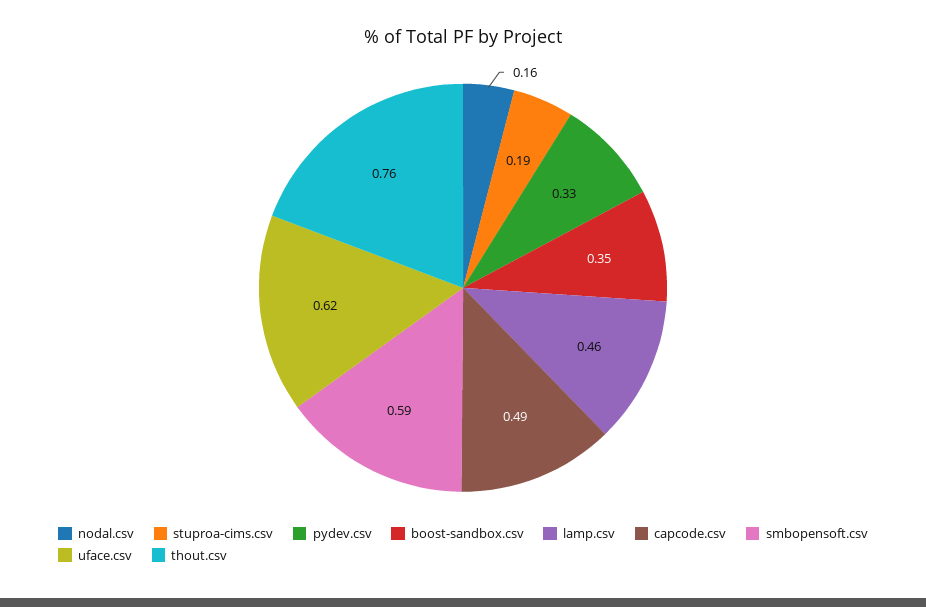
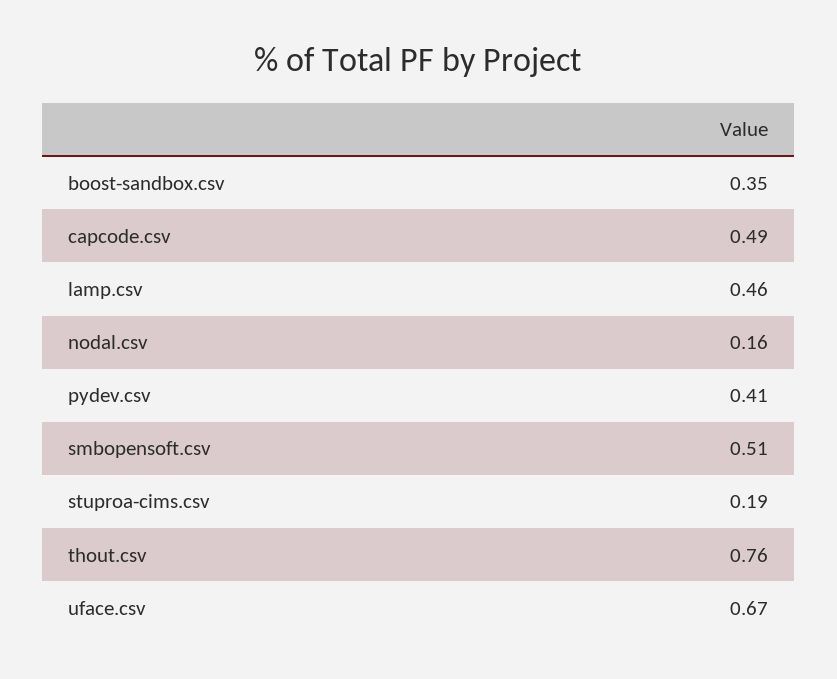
pydev.csv: 0.33 -> 0.41
smbopensoft.csv: 0.59 -> 0.51
uface.csv: 0.62 -> 0.67

